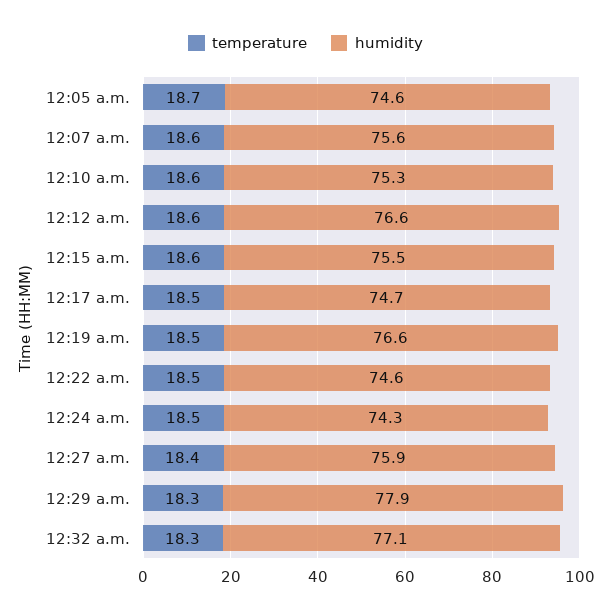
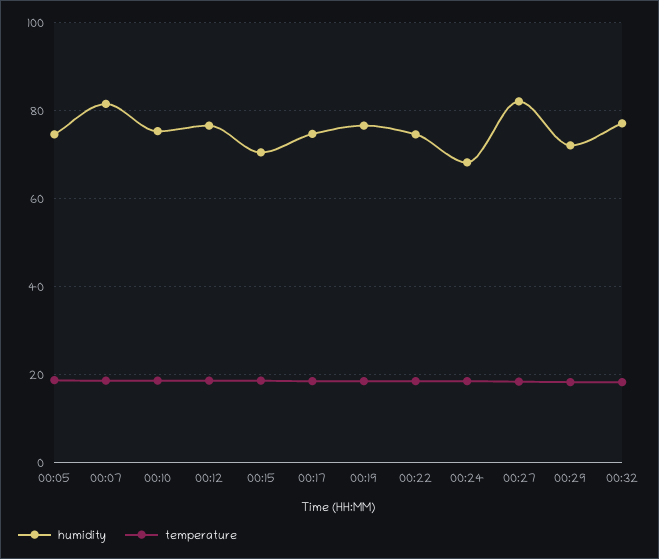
humidity, 12:07 a.m.: 75.6 -> 82
humidity, 12:15 a.m.: 75.5 -> 70
humidity, 12:24 a.m.: 74.3 -> 68
humidity, 12:27 a.m.: 75.9 -> 82
humidity, 12:29 a.m.: 77.9 -> 72

